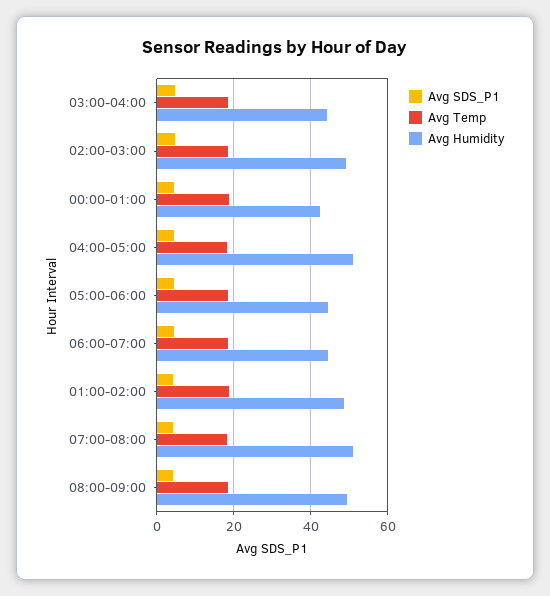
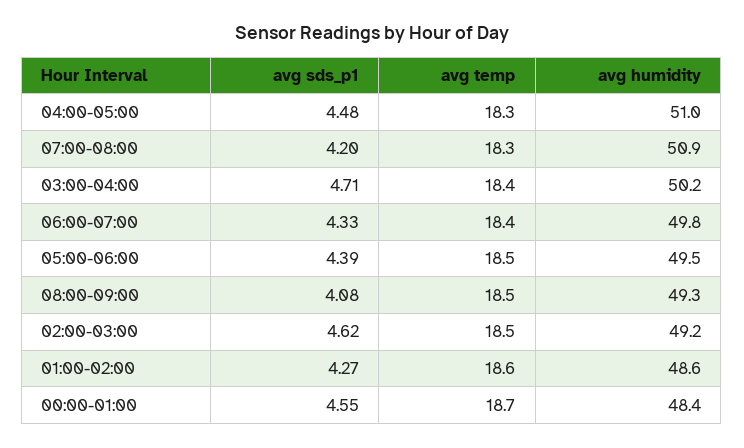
Avg Humidity, 03:00-04:00: 44 -> 50.2
Avg Humidity, 00:00-01:00: 42 -> 48.4
Avg Humidity, 05:00-06:00: 44 -> 49.5
Avg Humidity, 06:00-07:00: 44 -> 49.8

